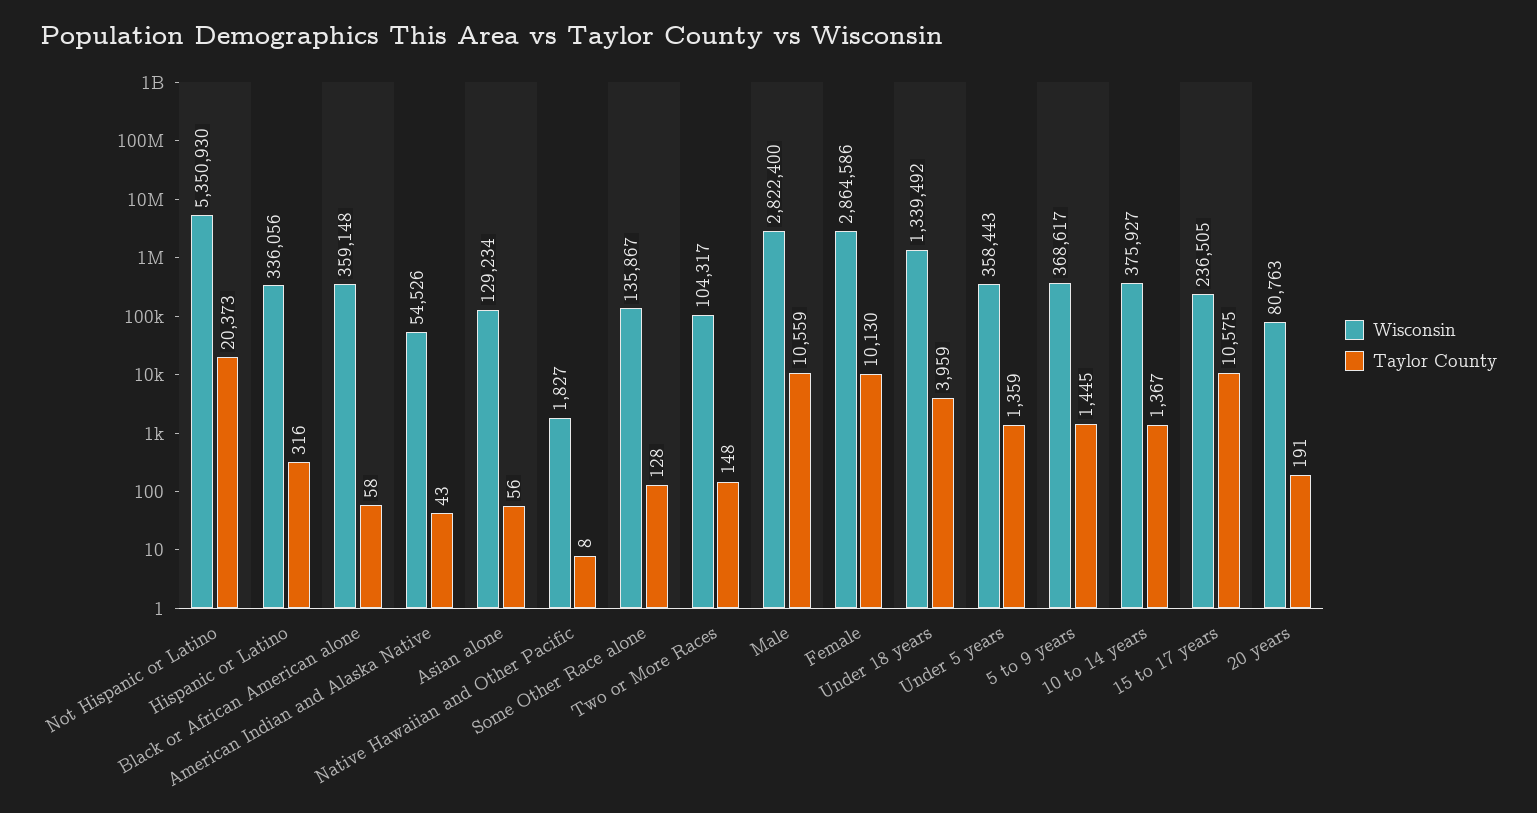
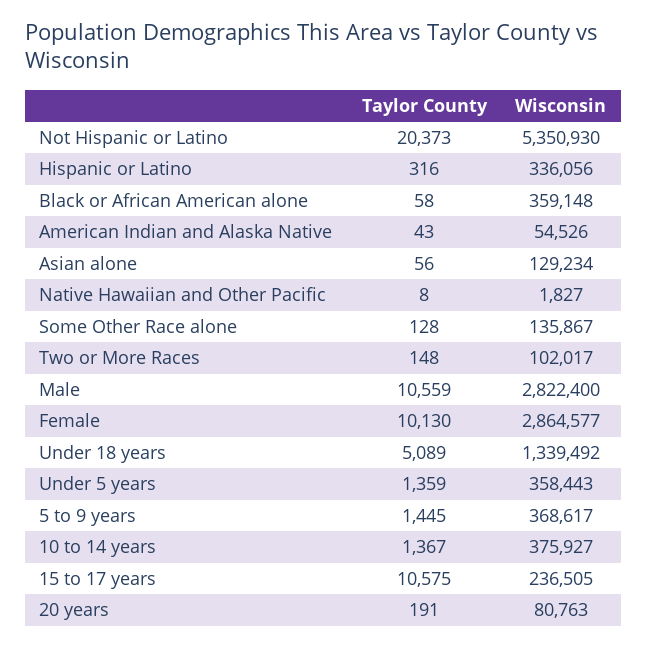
Wisconsin, Two or More Races: 104317 -> 102017
Wisconsin, Female: 2864586 -> 2864577
Taylor County, Under 18 years: 3959 -> 5089

